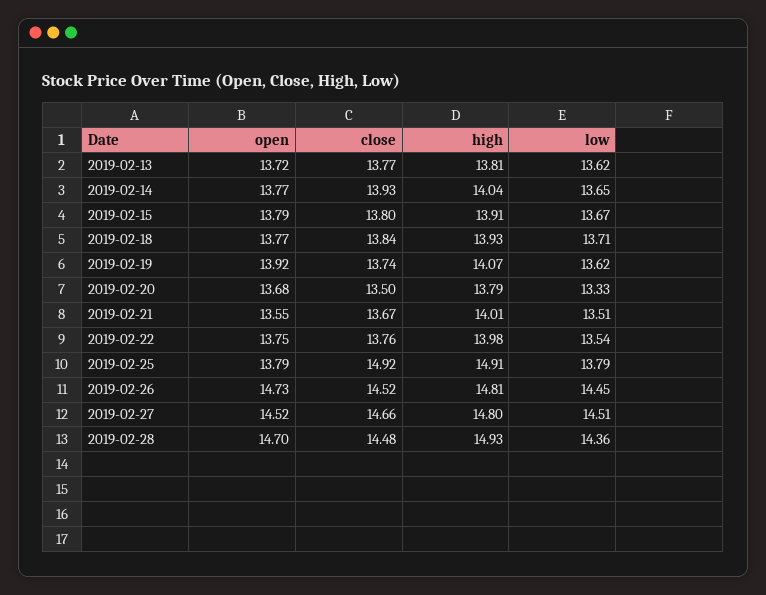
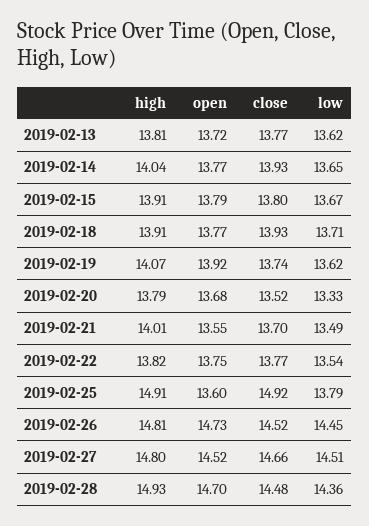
close, 2019-02-18: 13.84 -> 13.93
high, 2019-02-18: 13.93 -> 13.91
close, 2019-02-20: 13.5 -> 13.52
close, 2019-02-21: 13.67 -> 13.7
low, 2019-02-21: 13.51 -> 13.49
close, 2019-02-22: 13.76 -> 13.77
high, 2019-02-22: 13.98 -> 13.82
open, 2019-02-25: 13.79 -> 13.6

